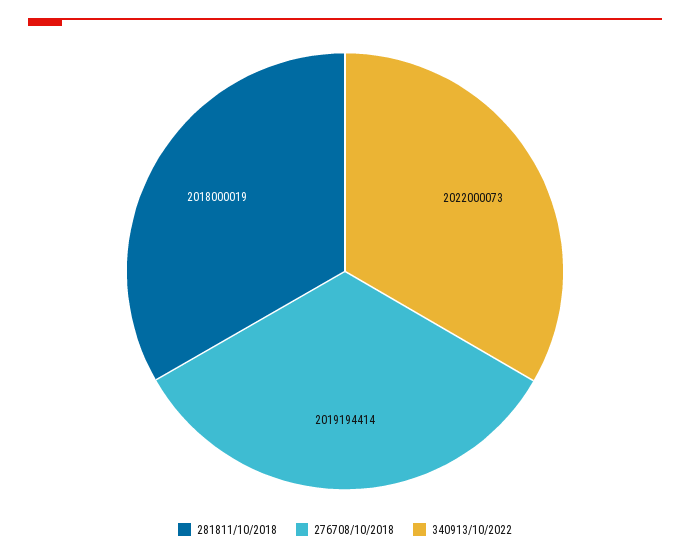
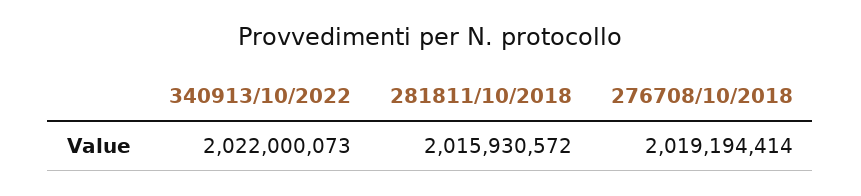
281811/10/2018: 2018000019 -> 2015930572

